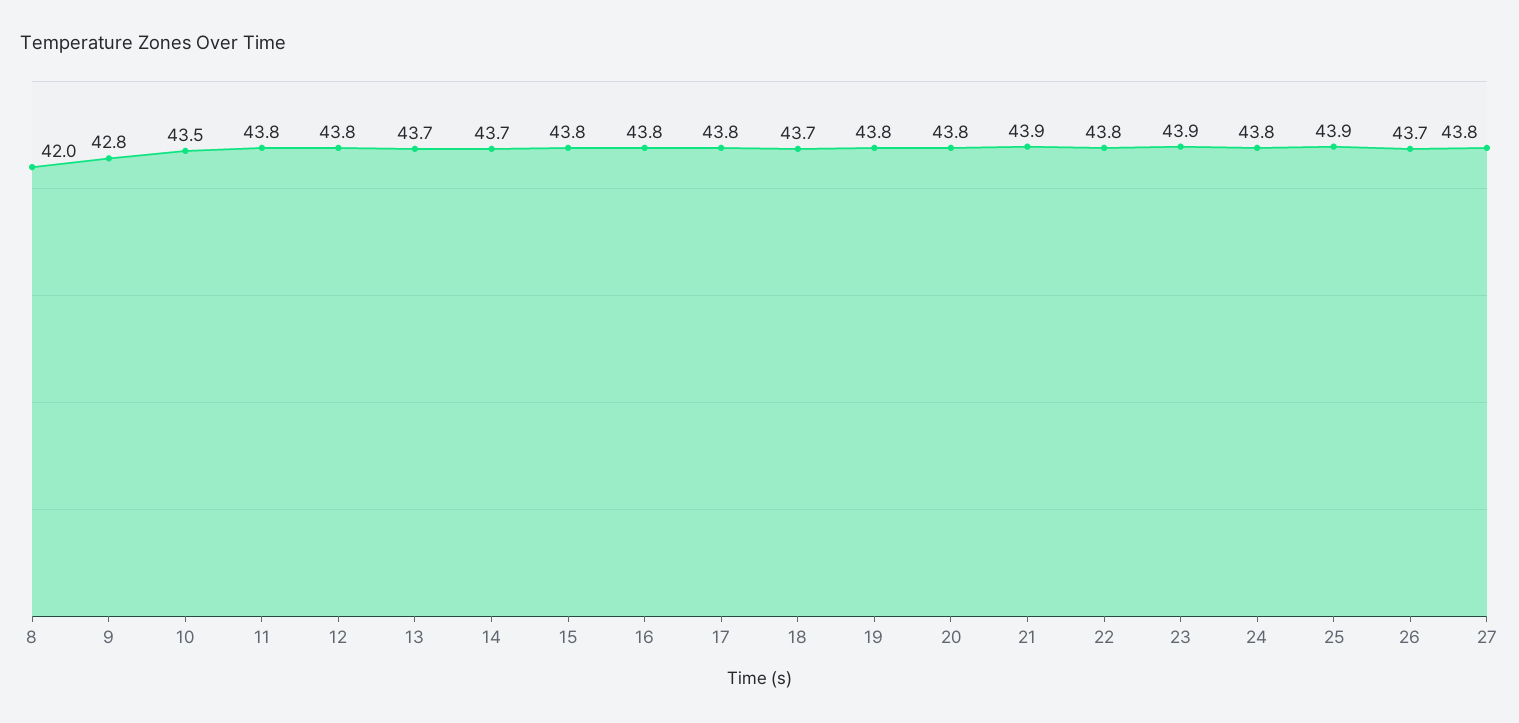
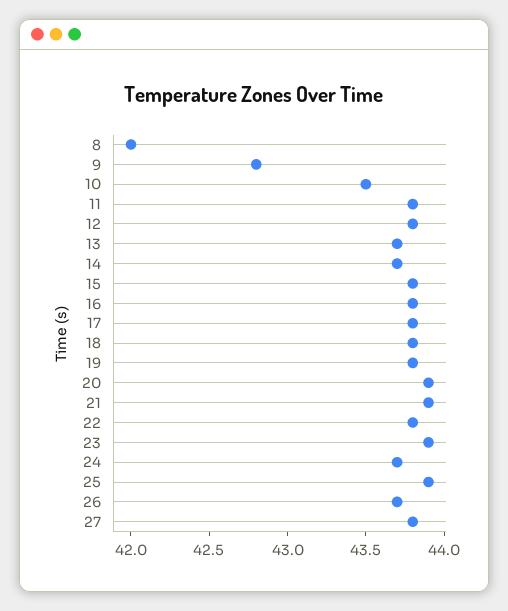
18: 43.7 -> 43.8
20: 43.8 -> 43.9
24: 43.8 -> 43.7

